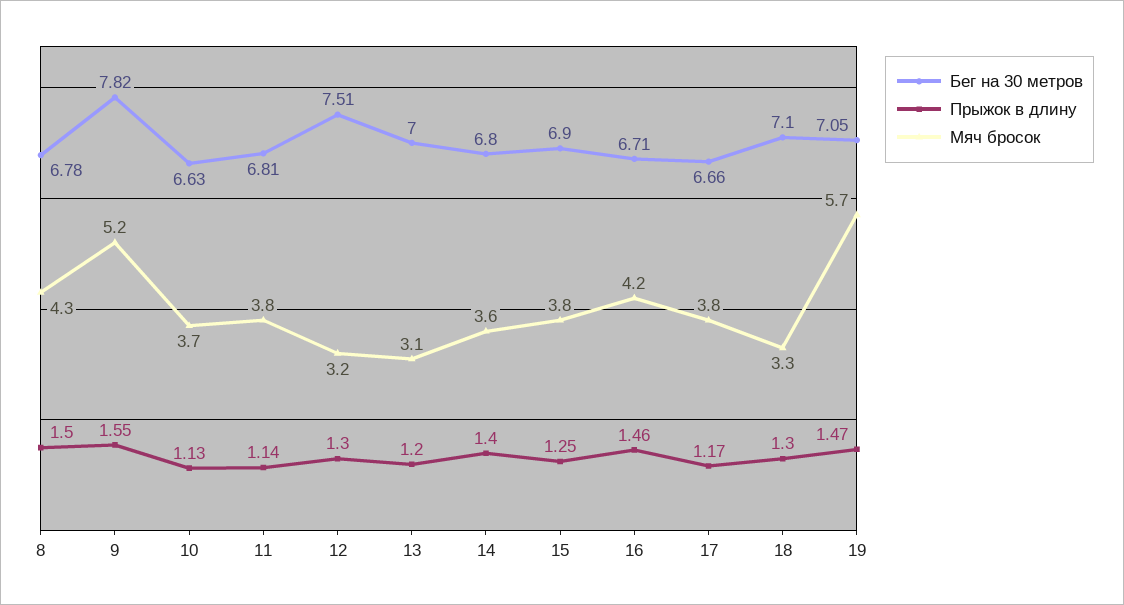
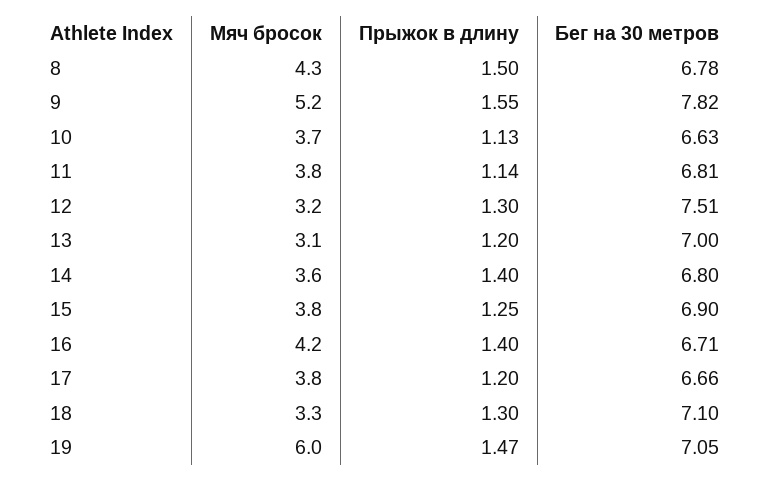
Прыжок в длину, 16: 1.46 -> 1.4
Прыжок в длину, 17: 1.17 -> 1.2
Мяч бросок, 19: 5.7 -> 6

